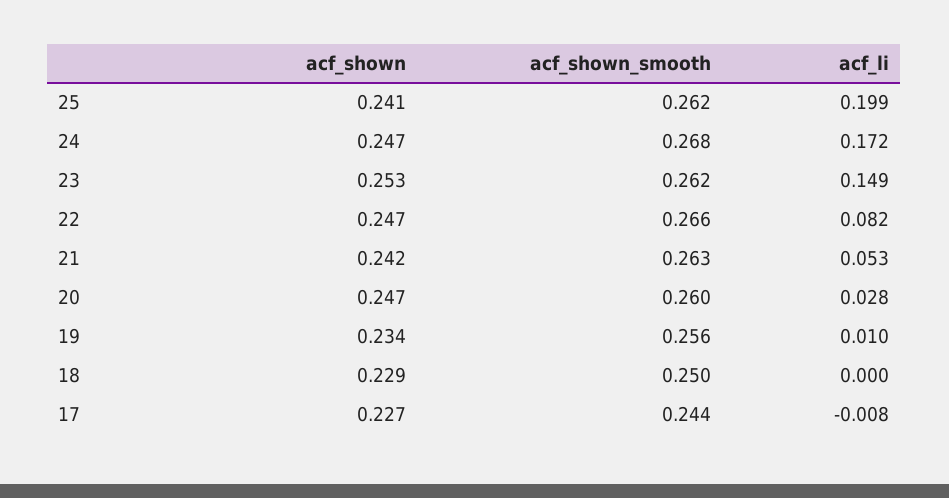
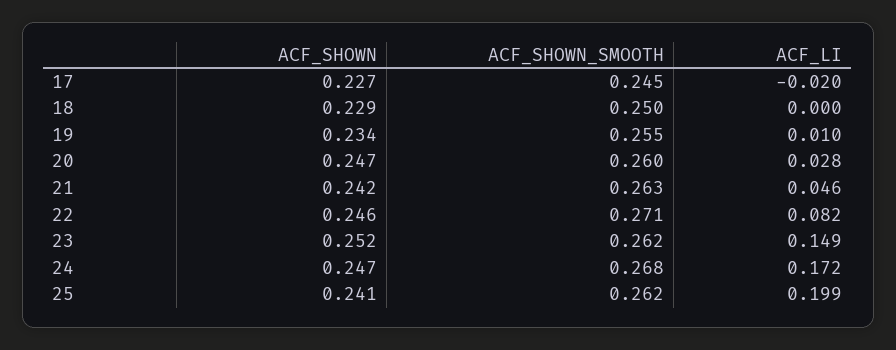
acf_shown, 23: 0.253 -> 0.252
acf_shown, 22: 0.247 -> 0.246
acf_shown_smooth, 22: 0.266 -> 0.271
acf_li, 21: 0.053 -> 0.046
acf_shown_smooth, 19: 0.256 -> 0.255
acf_shown_smooth, 17: 0.244 -> 0.245
acf_li, 17: -0.008 -> -0.02

